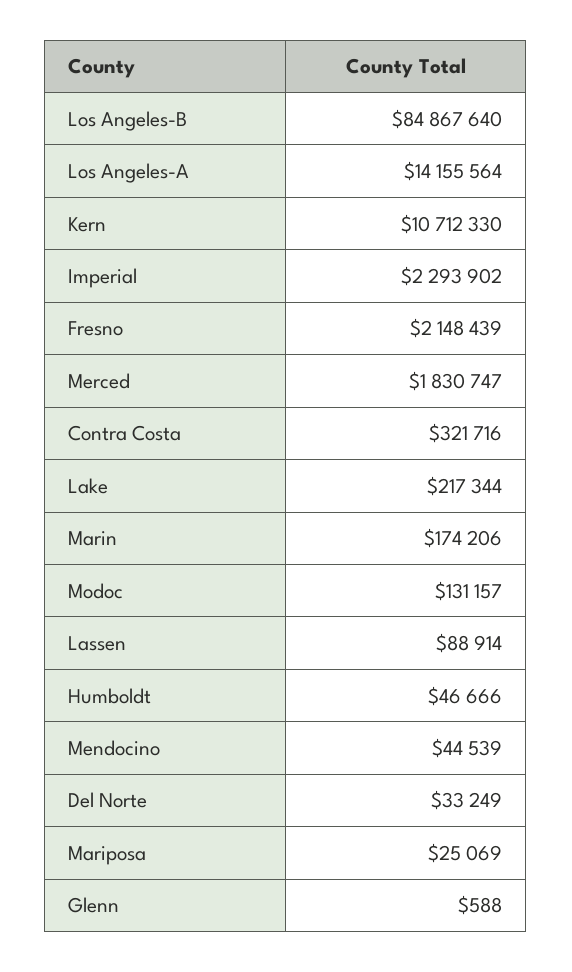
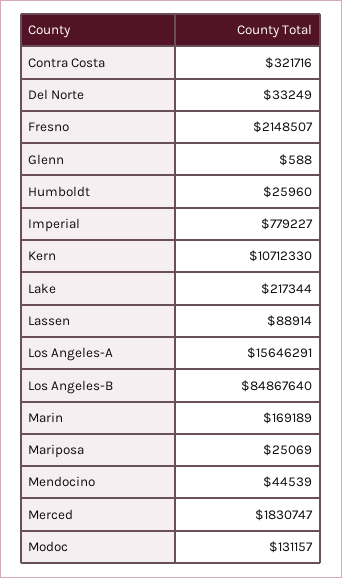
Los Angeles-A: 14155564 -> 15646291
Imperial: 2293902 -> 779227
Fresno: 2148439 -> 2148507
Marin: 174206 -> 169189
Humboldt: 46666 -> 25960

